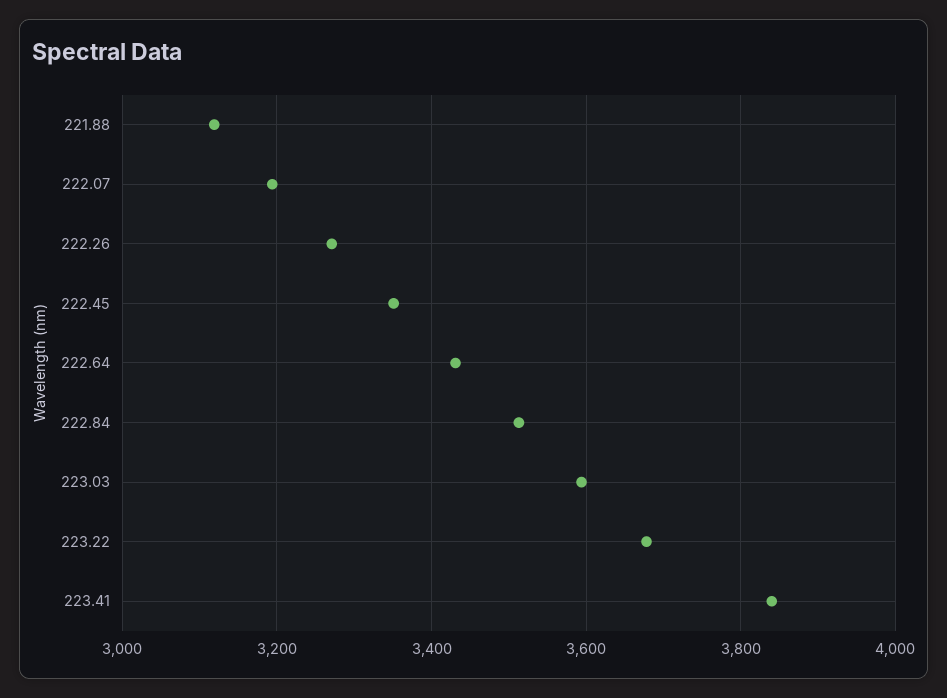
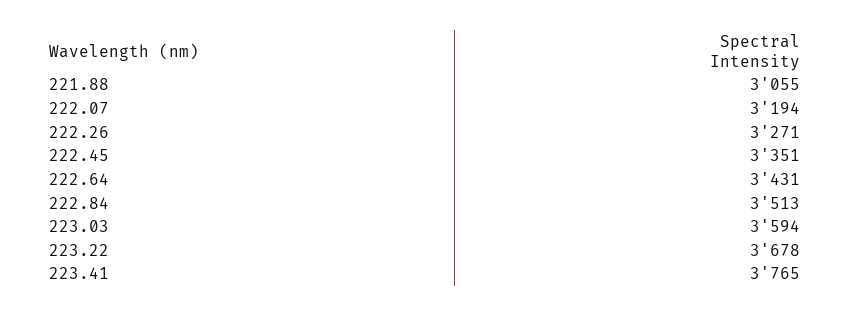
221.88: 3120 -> 3055
223.41: 3840 -> 3765

